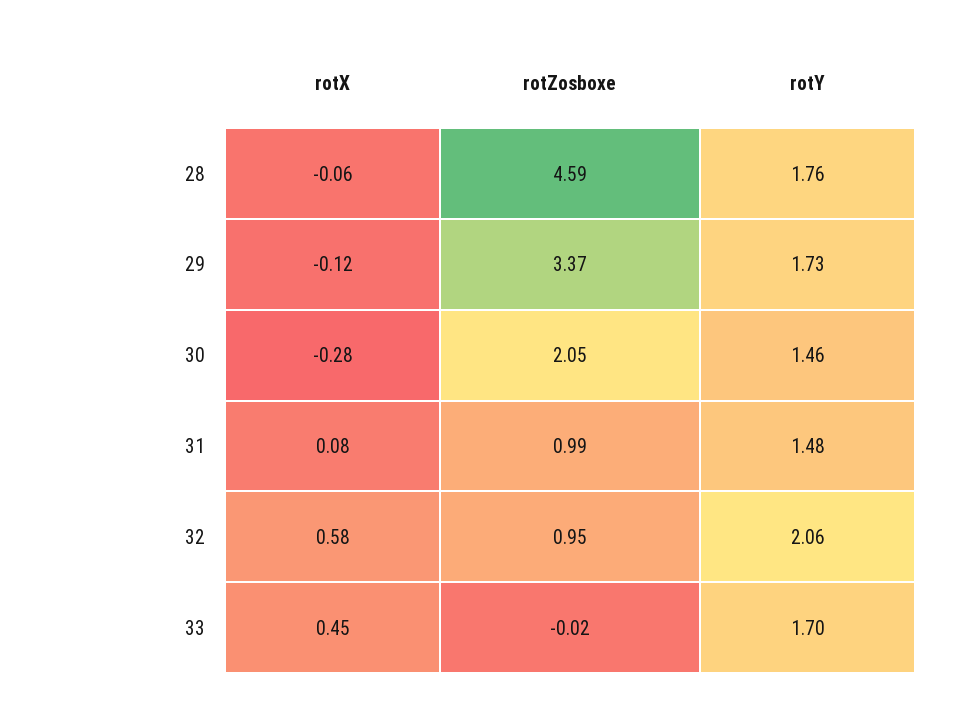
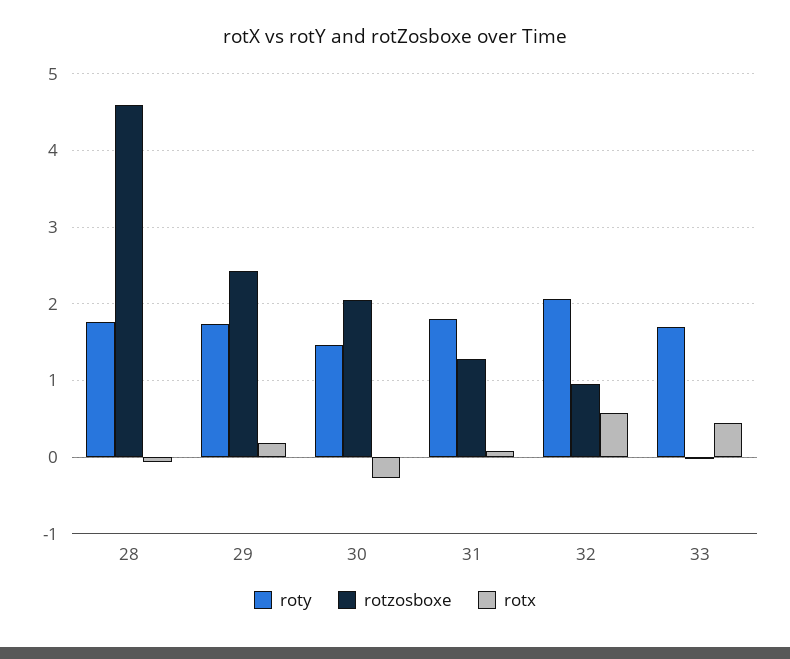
rotX, 29: -0.12 -> 0.2
rotZosboxe, 29: 3.37 -> 2.4
rotZosboxe, 31: 0.99 -> 1.3
rotY, 31: 1.48 -> 1.8

